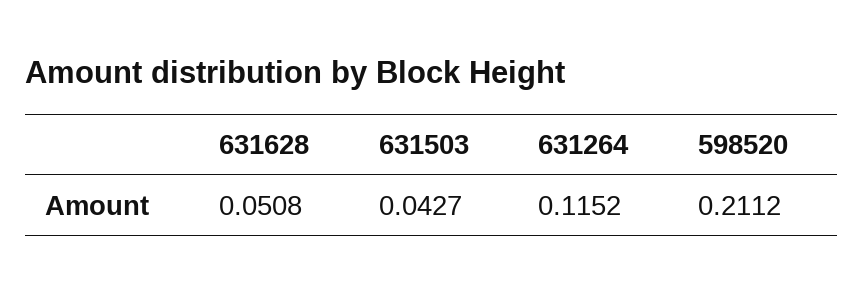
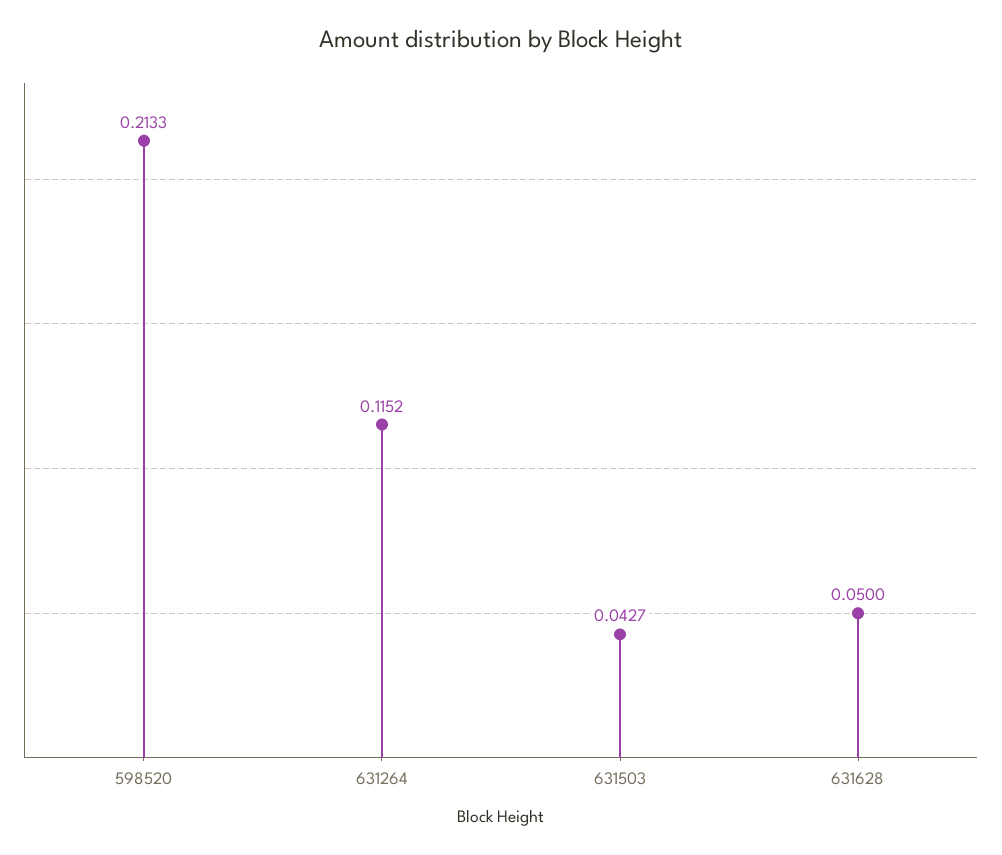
631628: 0.0508 -> 0.05
598520: 0.2112 -> 0.2133

